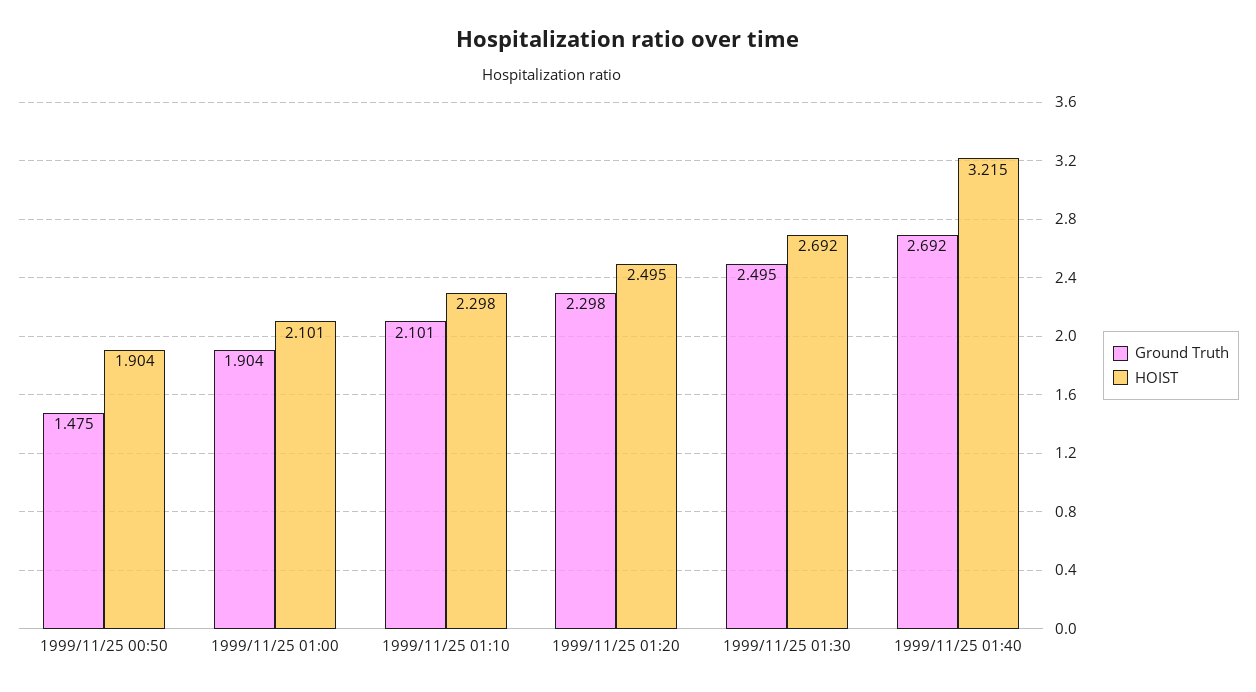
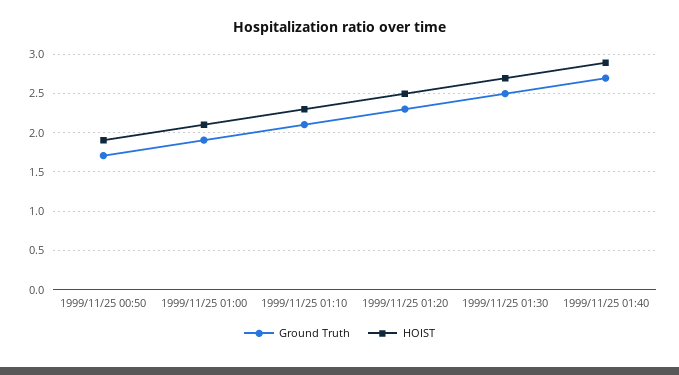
Ground Truth, 1999/11/25 00:50: 1.475 -> 1.7
HOIST, 1999/11/25 01:40: 3.215 -> 2.9

